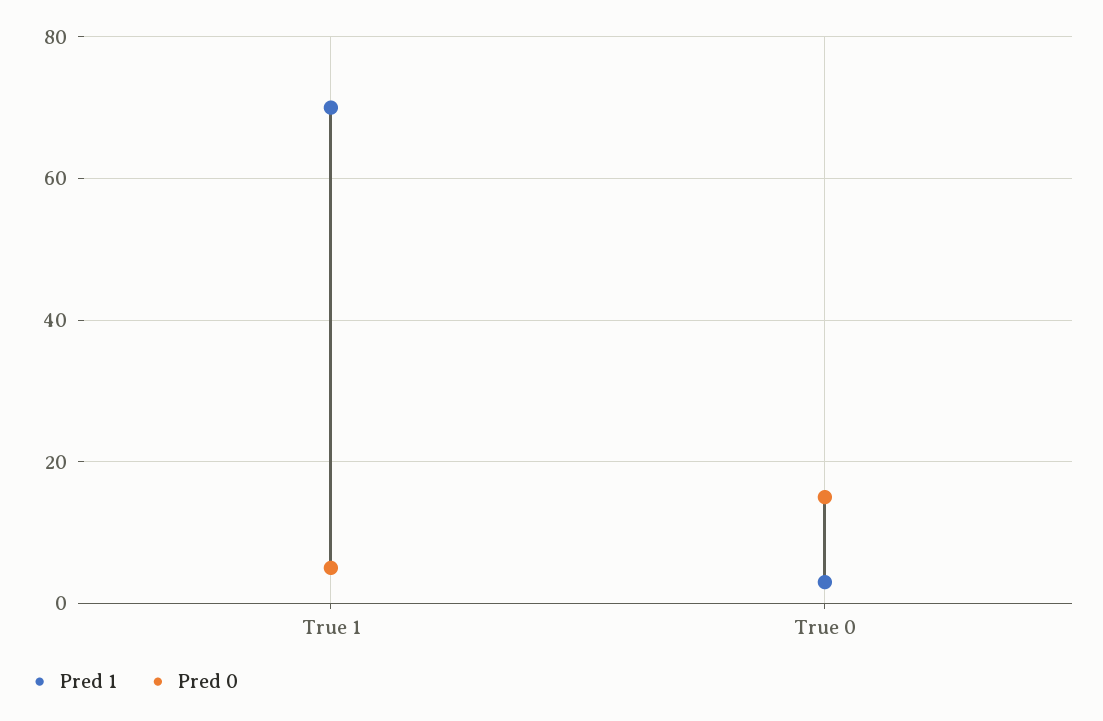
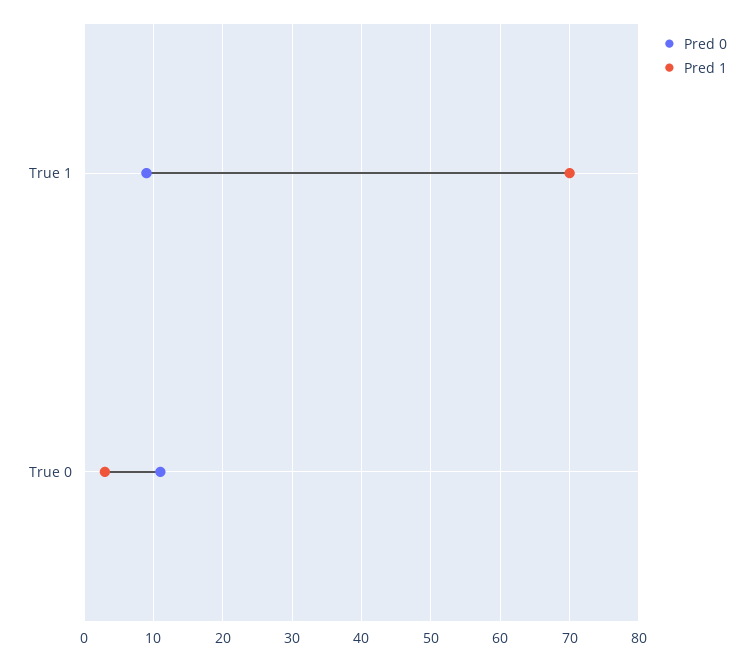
Pred 0, True 1: 5 -> 9
Pred 0, True 0: 15 -> 11

